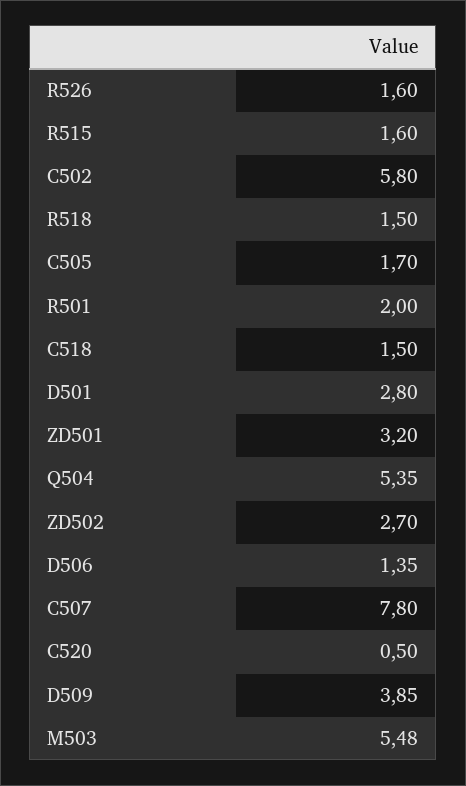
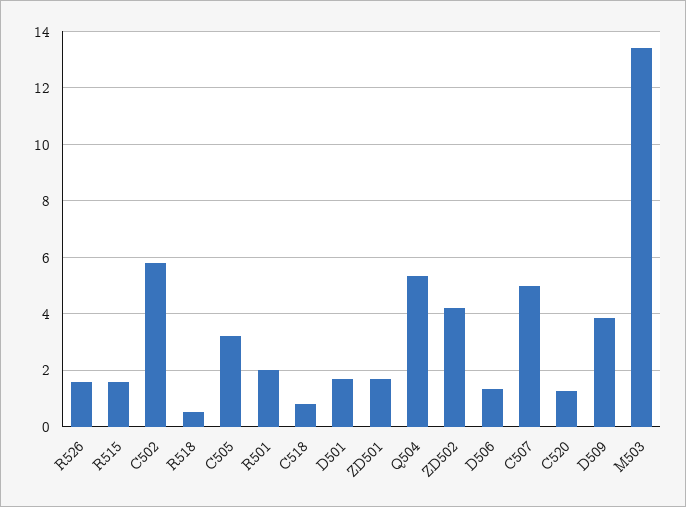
R518: 1.5 -> 0.5
C505: 1.7 -> 3.25
C518: 1.5 -> 0.75
D501: 2.8 -> 1.75
ZD501: 3.2 -> 1.75
ZD502: 2.7 -> 4.25
C507: 7.8 -> 5
C520: 0.5 -> 1.25
M503: 5.48 -> 13.5

